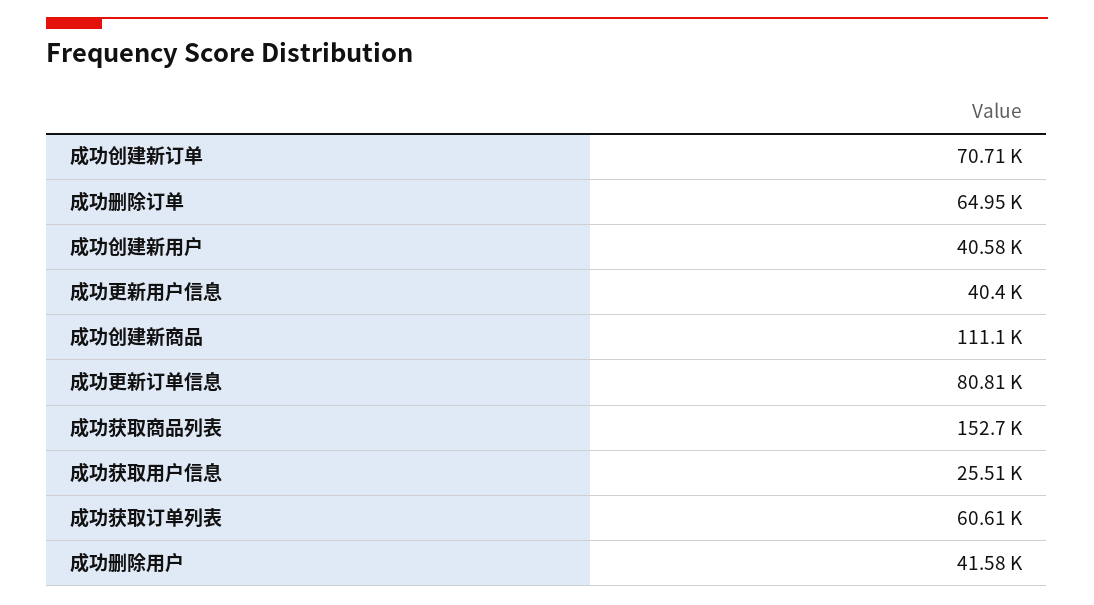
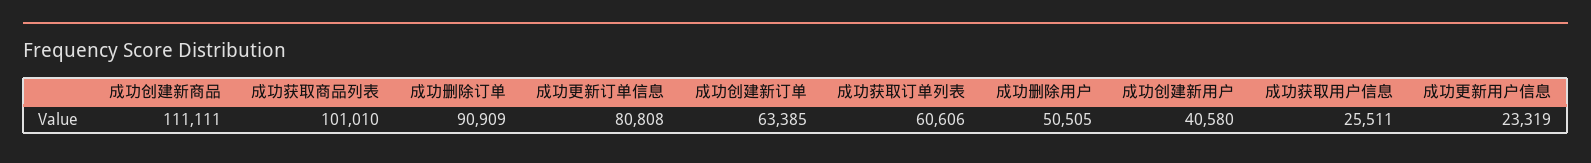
成功创建新订单: 70710 -> 63385
成功删除订单: 64950 -> 90909
成功更新用户信息: 40400 -> 23319
成功获取商品列表: 152700 -> 101010
成功删除用户: 41580 -> 50505

